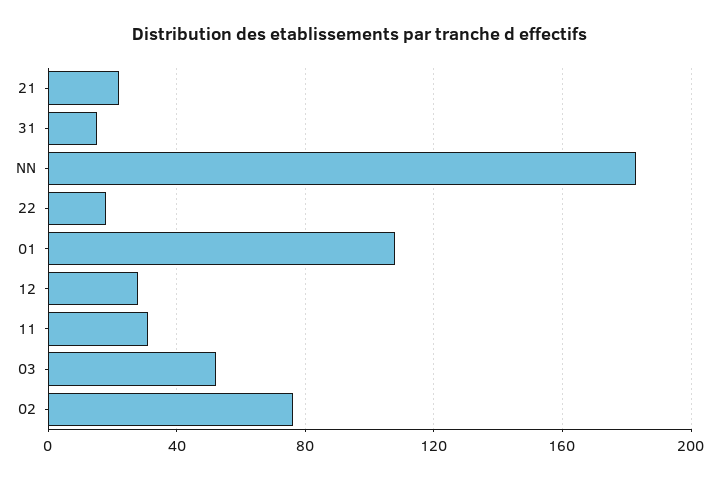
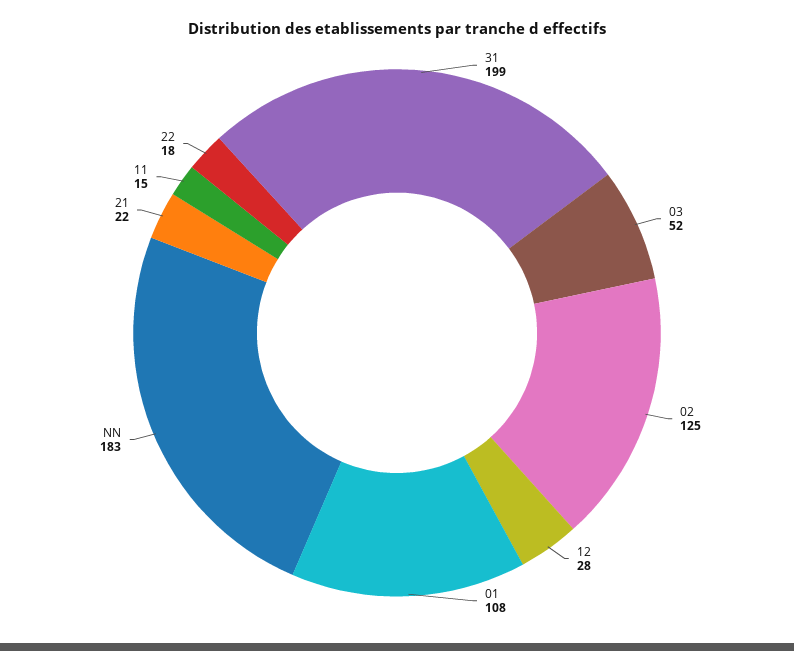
31: 15 -> 199
11: 30 -> 15
02: 75 -> 125

